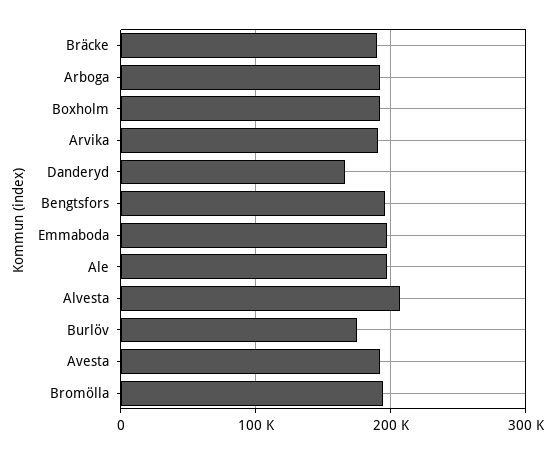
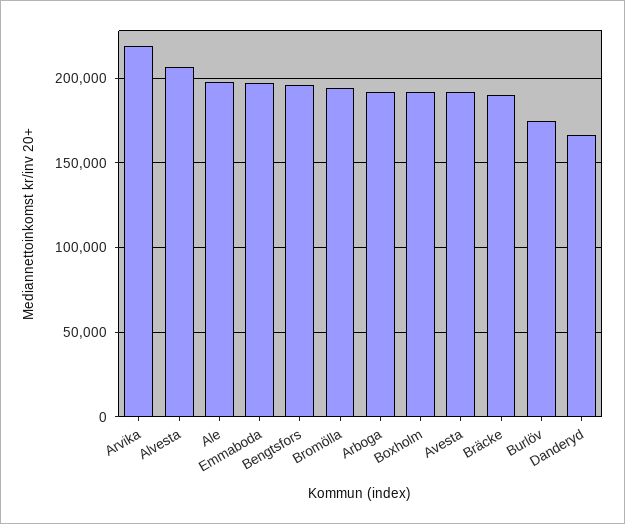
Arvika: 190000 -> 220000

